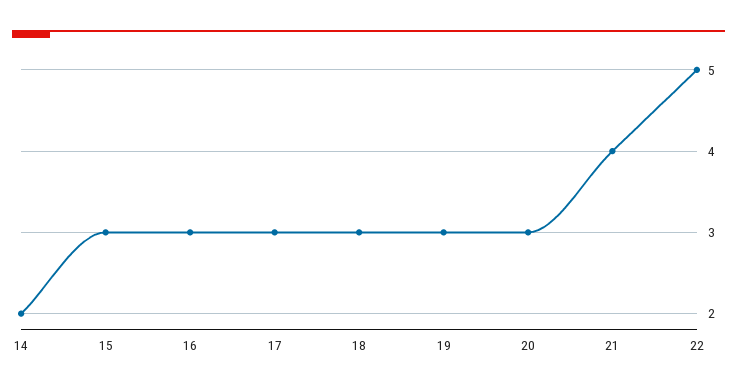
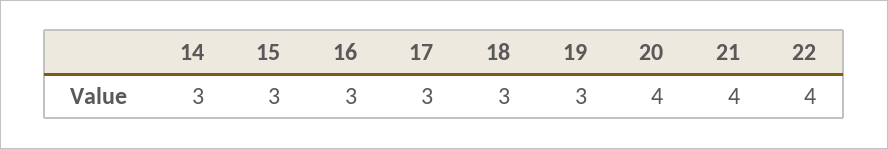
14: 2 -> 3
20: 3 -> 4
22: 5 -> 4

